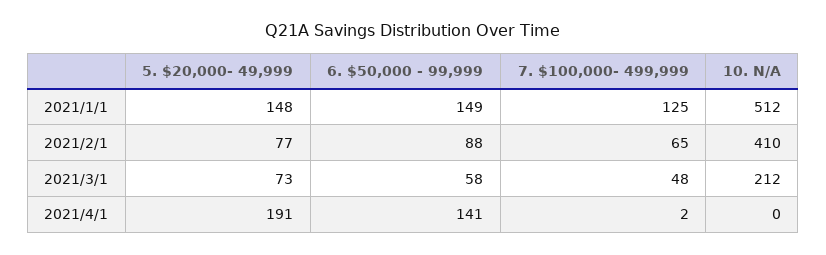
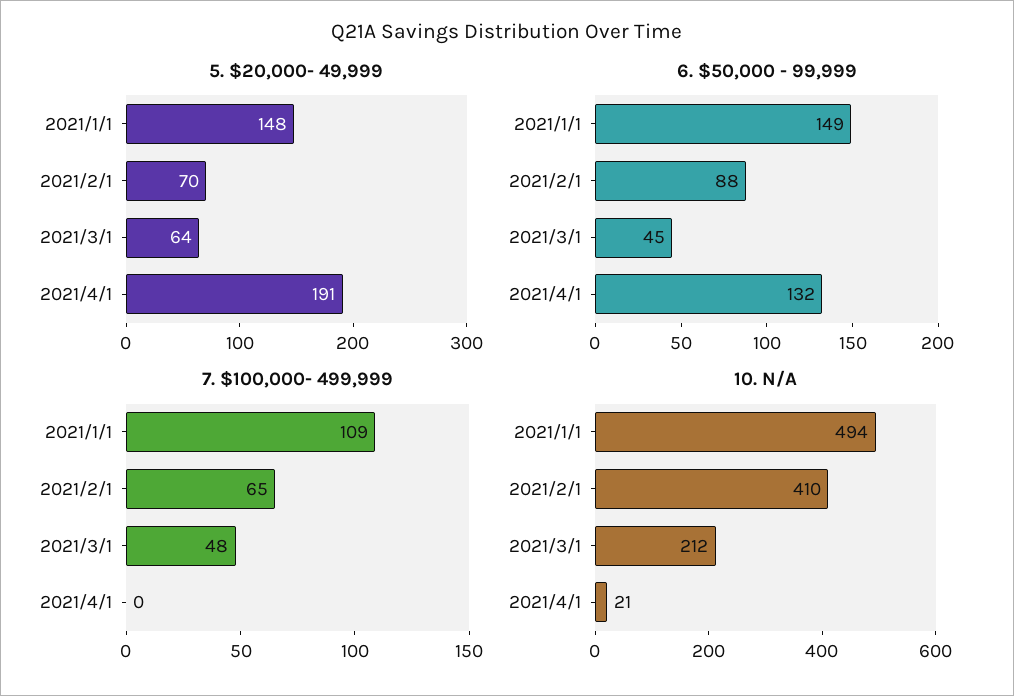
7. $100,000- 499,999, 2021/1/1: 125 -> 109
10. N/A, 2021/1/1: 512 -> 494
5. $20,000- 49,999, 2021/2/1: 77 -> 70
5. $20,000- 49,999, 2021/3/1: 73 -> 64
6. $50,000 - 99,999, 2021/3/1: 58 -> 45
6. $50,000 - 99,999, 2021/4/1: 141 -> 132
7. $100,000- 499,999, 2021/4/1: 2 -> 0
10. N/A, 2021/4/1: 0 -> 21

